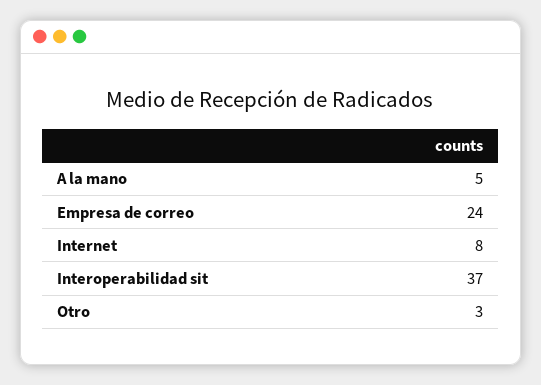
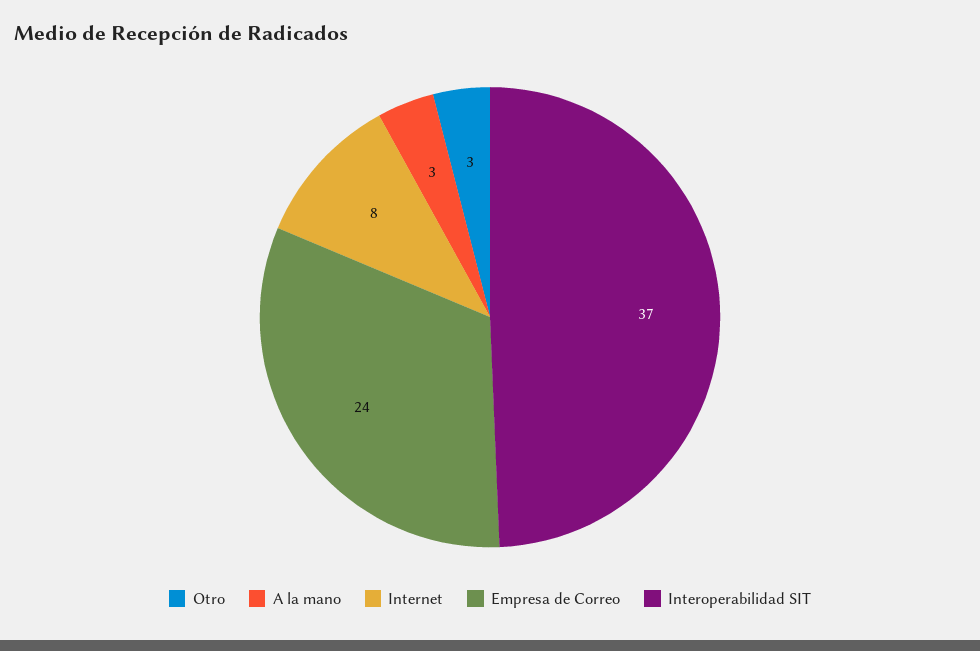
A la mano: 5 -> 3

